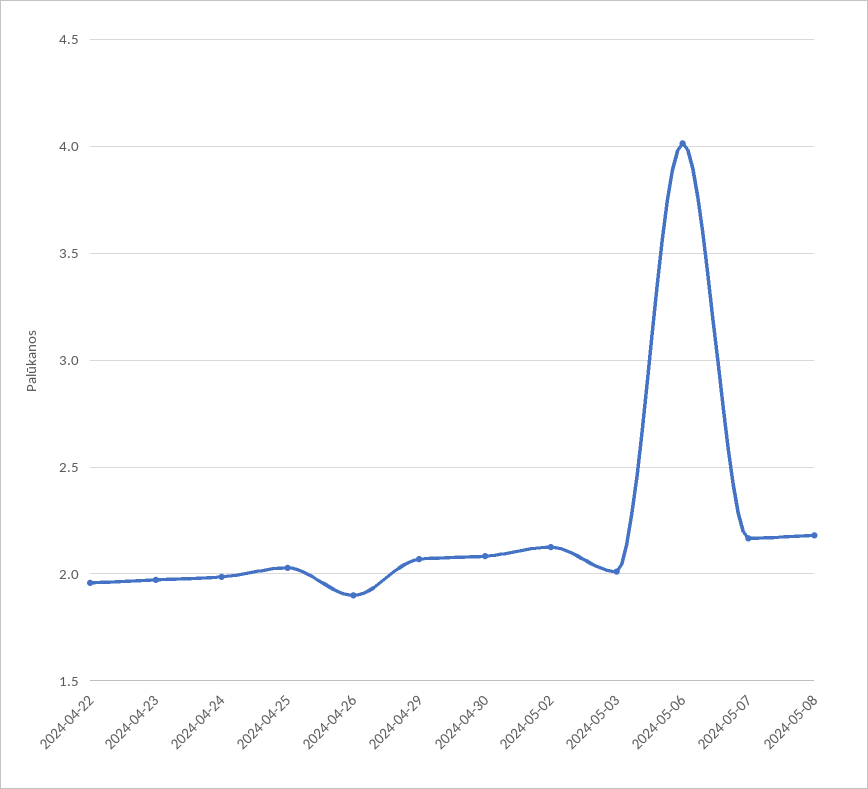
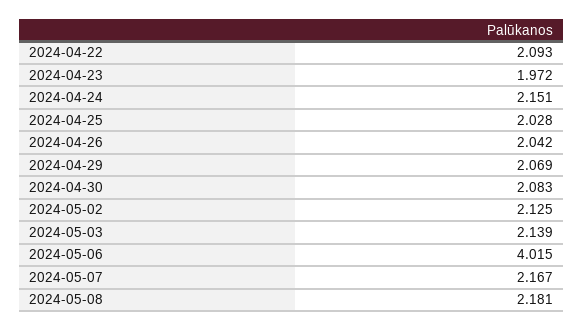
2024-04-22: 1.95 -> 2.093
2024-04-24: 2 -> 2.151
2024-04-26: 1.9 -> 2.042
2024-05-03: 2 -> 2.139

